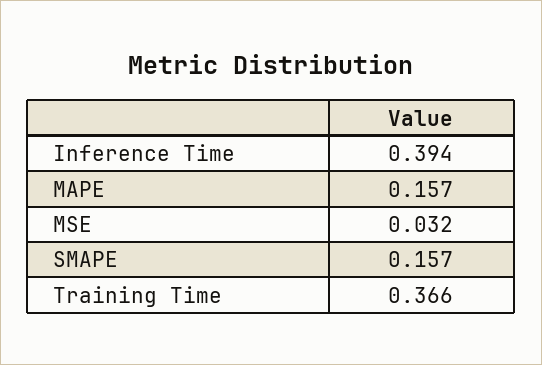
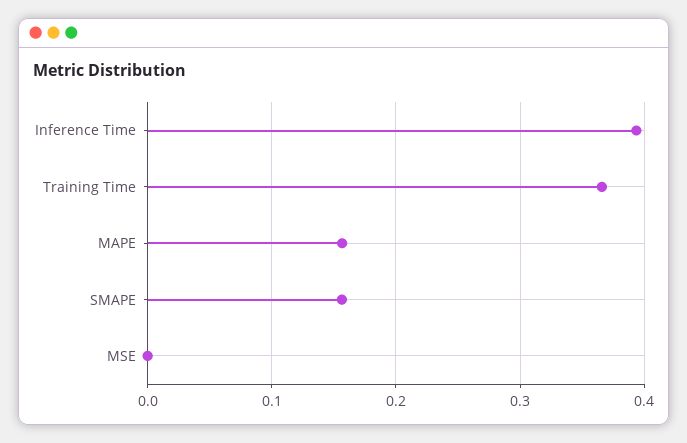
MSE: 0.032 -> 0

